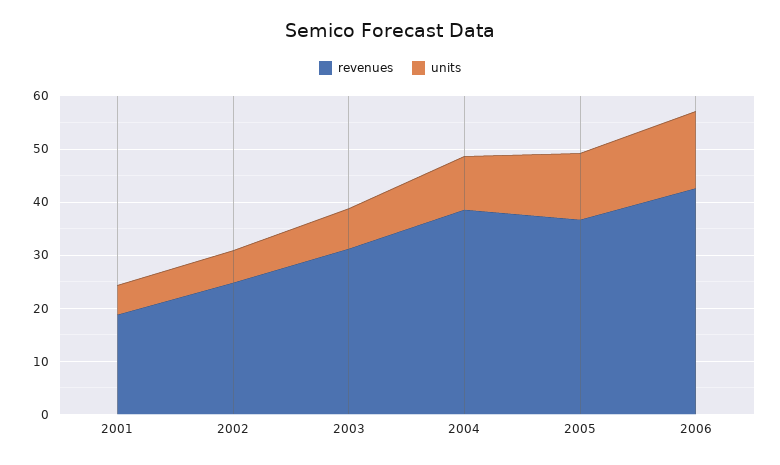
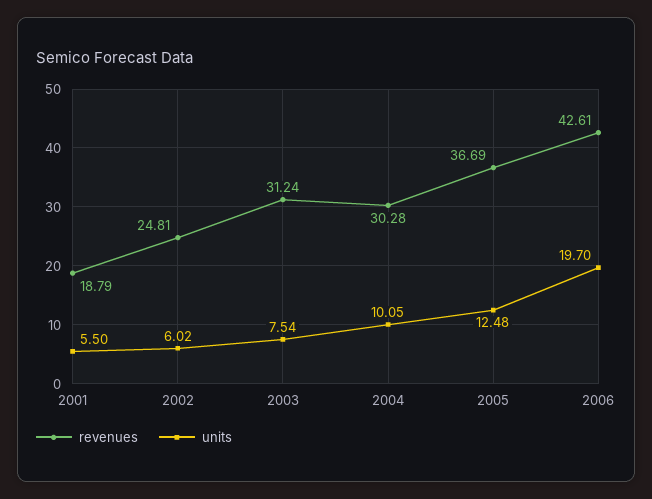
revenues, 2004: 38 -> 30.28
units, 2006: 14 -> 19.7

